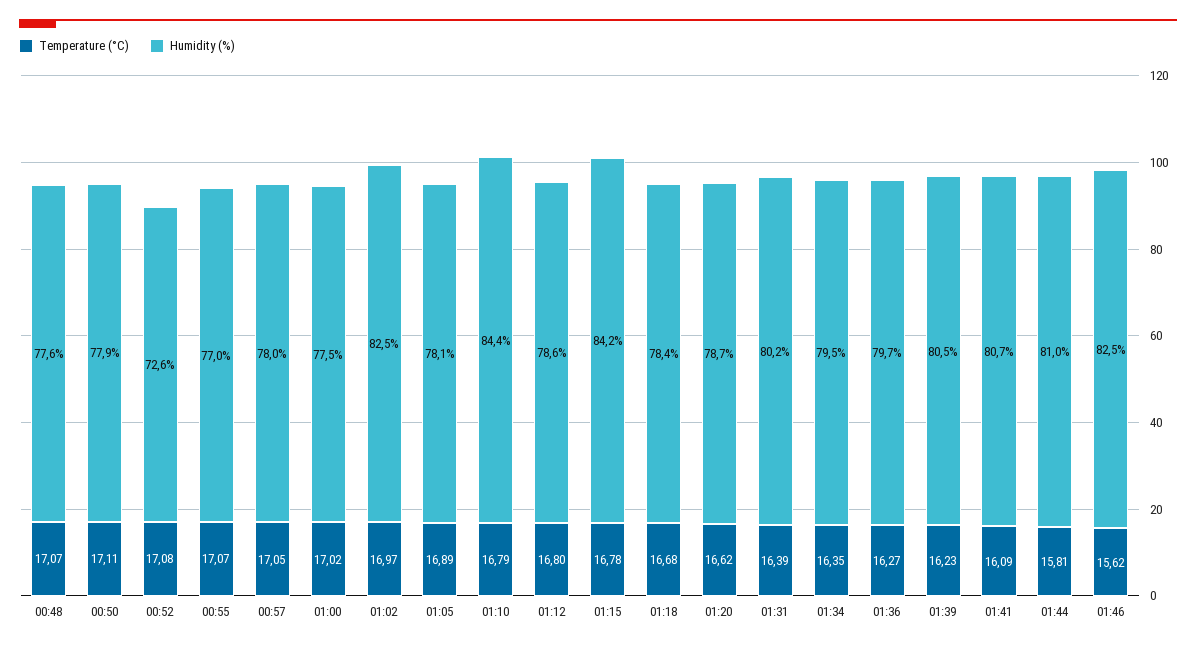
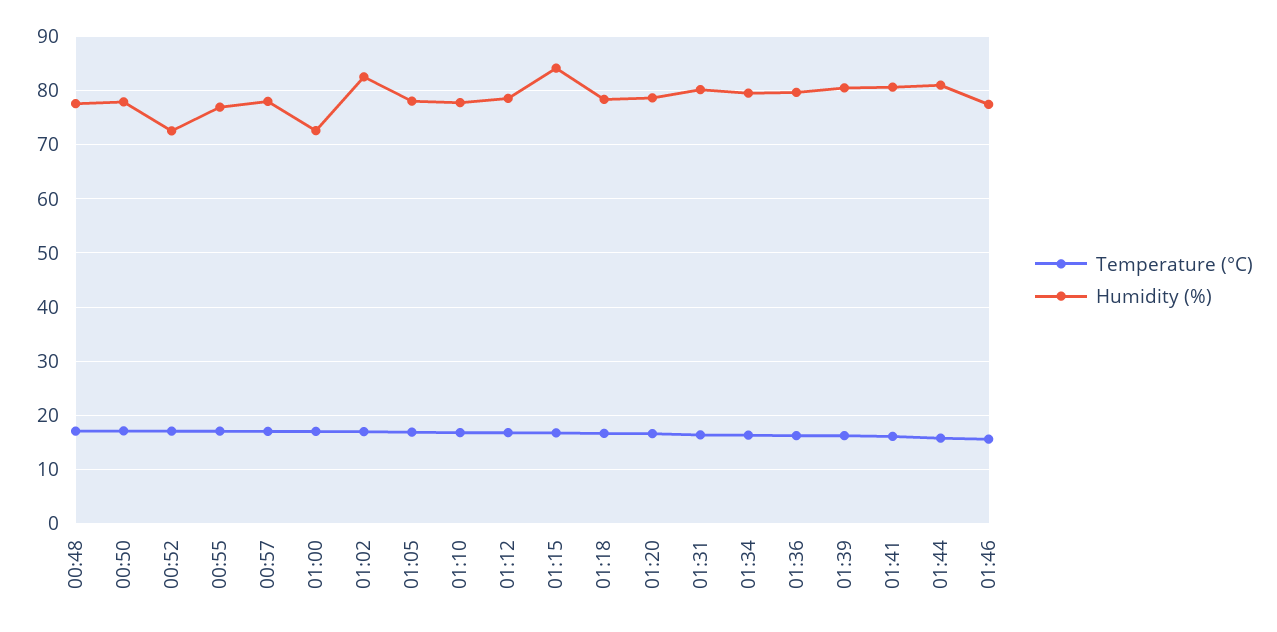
Humidity (%), 01:00: 77.5 -> 72
Humidity (%), 01:10: 84.4 -> 78
Humidity (%), 01:46: 82.5 -> 78

